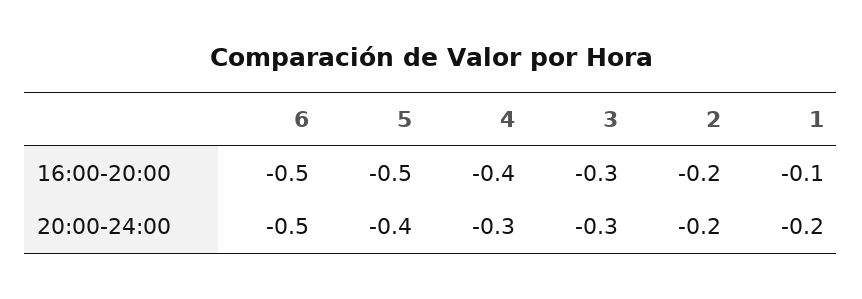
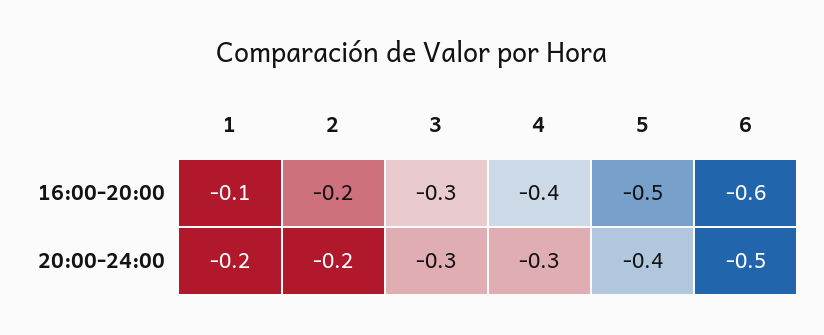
6, 16:00-20:00: -0.5 -> -0.6

